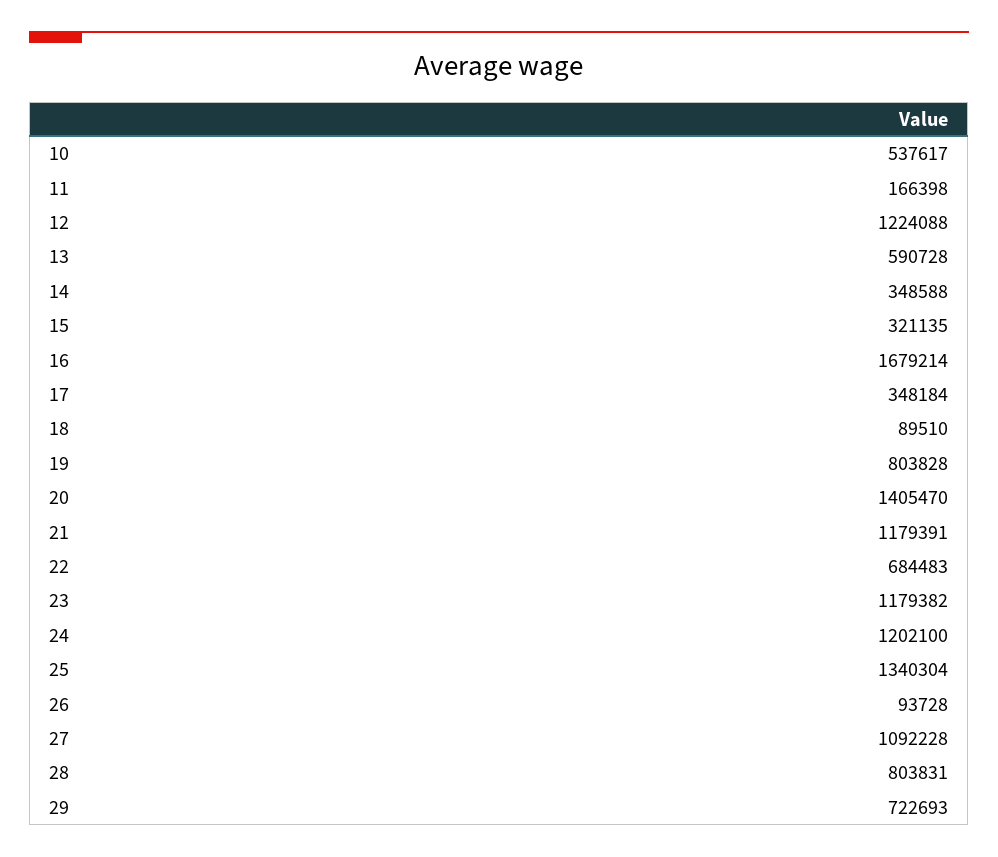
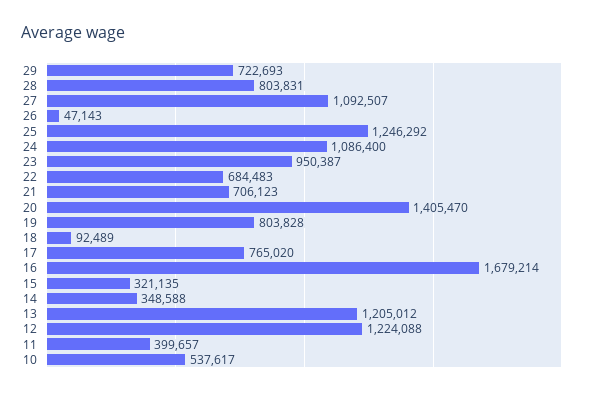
11: 166398 -> 399657
13: 590728 -> 1205012
17: 348184 -> 765020
18: 89510 -> 92489
21: 1179391 -> 706123
23: 1179382 -> 950387
24: 1202100 -> 1086400
25: 1340304 -> 1246292
26: 93728 -> 47143
27: 1092228 -> 1092507

